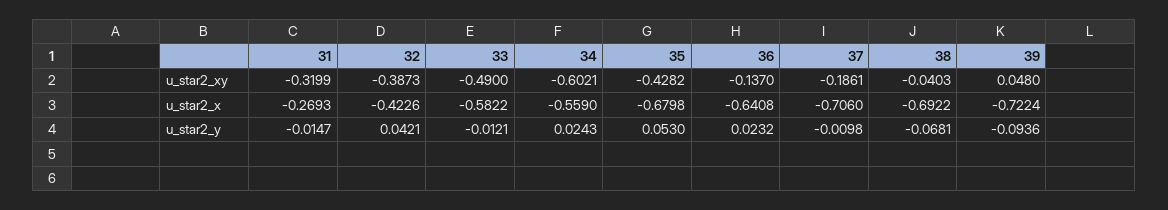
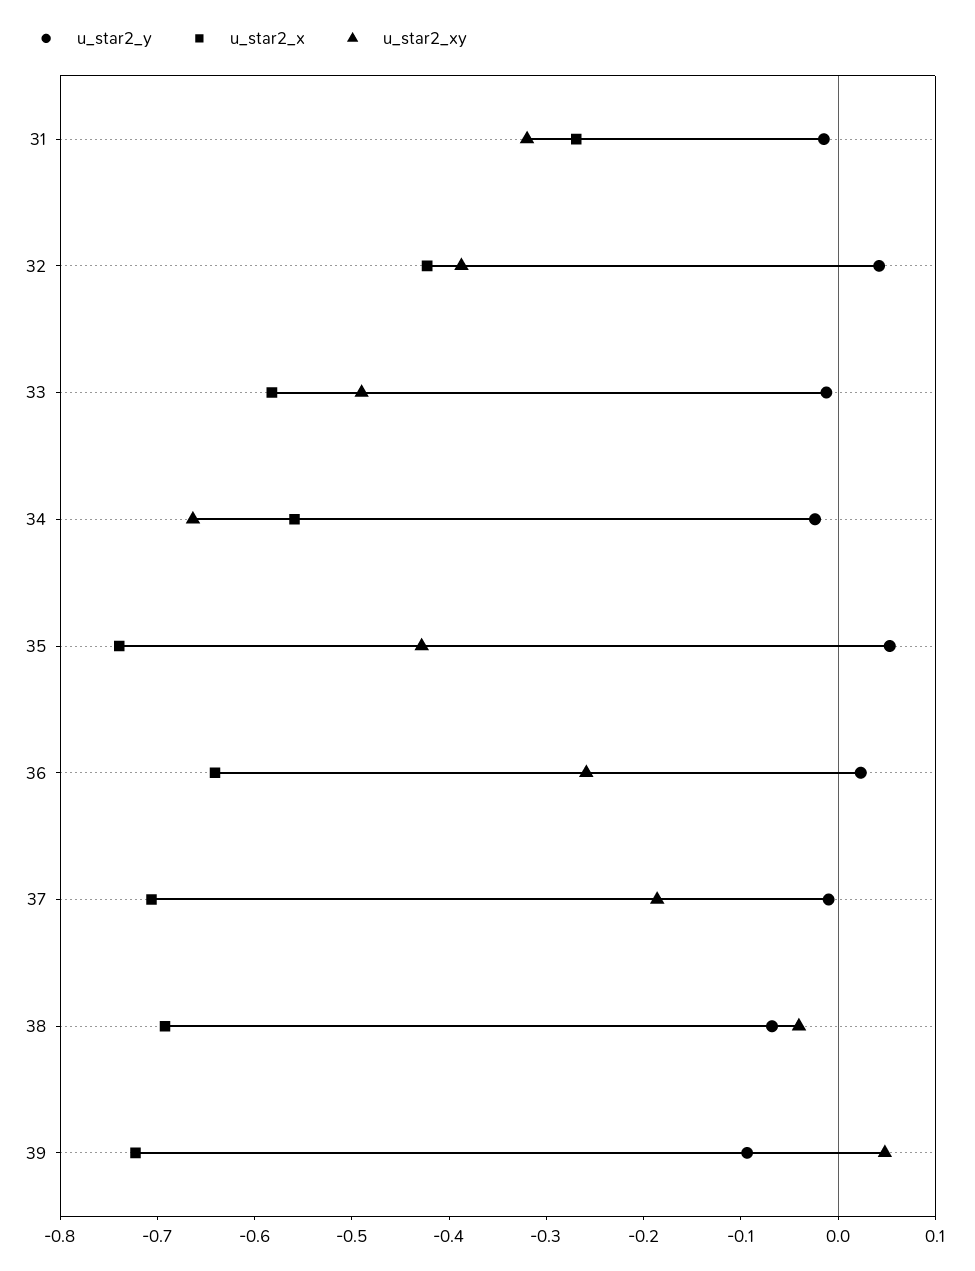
u_star2_xy, 34: -0.6021 -> -0.66
u_star2_xy, 36: -0.137 -> -0.26
u_star2_x, 35: -0.6798 -> -0.74
u_star2_y, 34: 0.0243 -> -0.02

